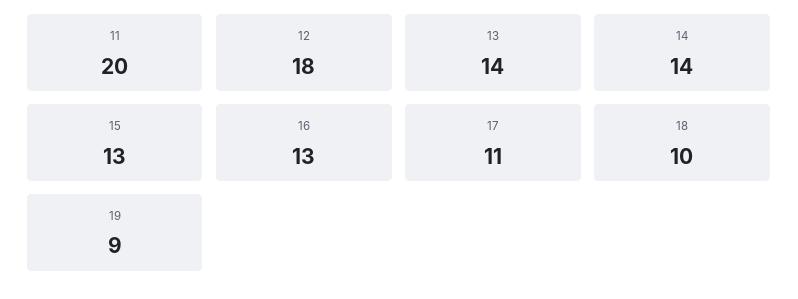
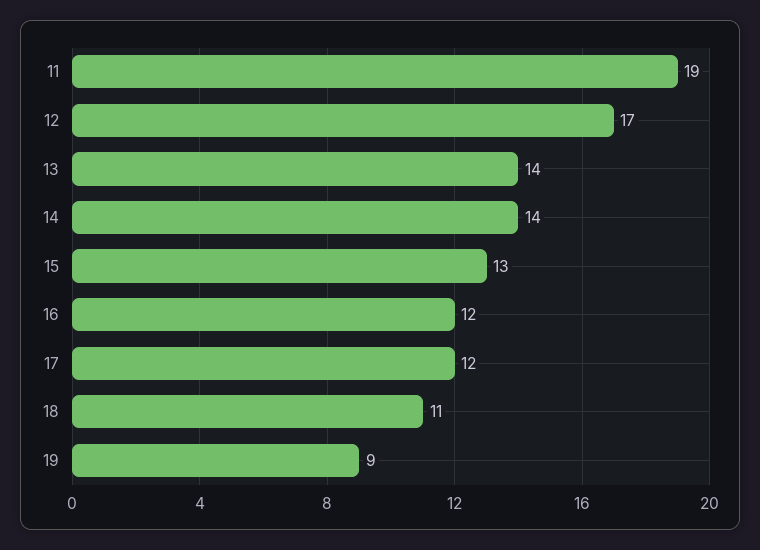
11: 20 -> 19
12: 18 -> 17
16: 13 -> 12
17: 11 -> 12
18: 10 -> 11

